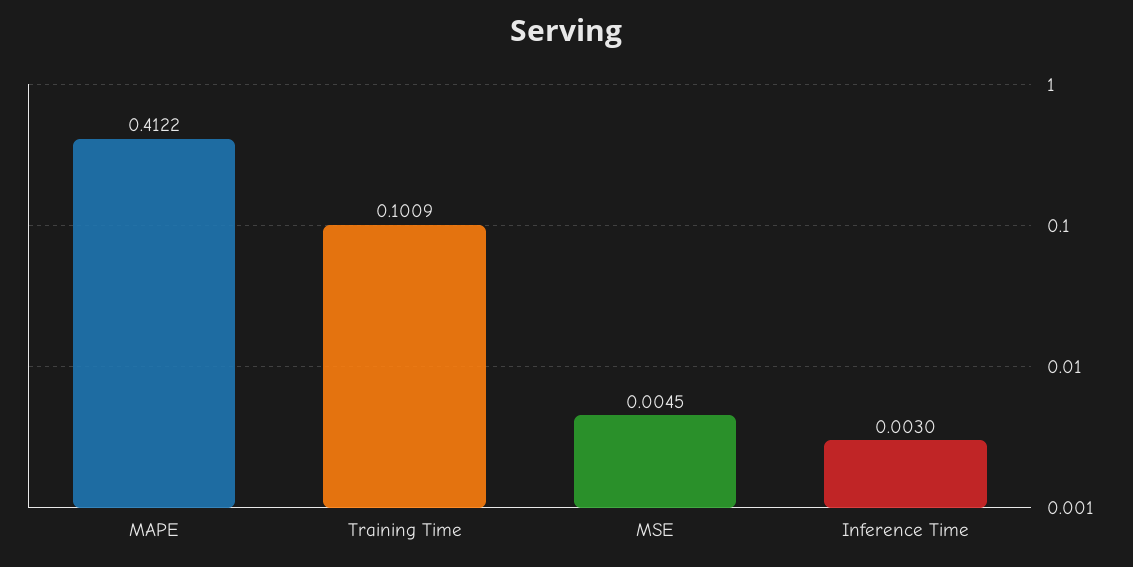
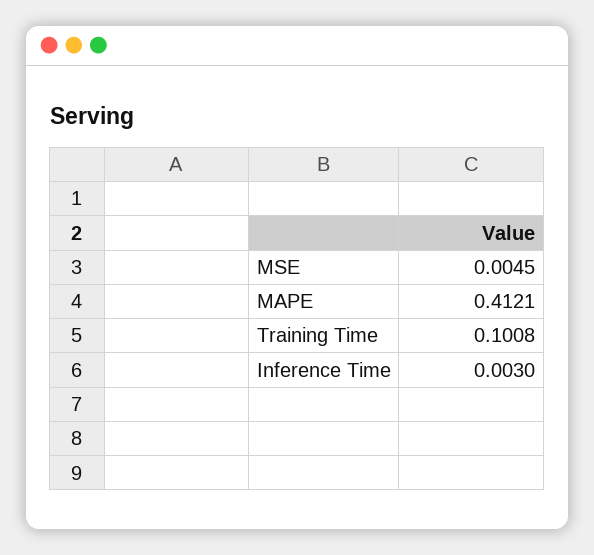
MAPE: 0.4122 -> 0.4121
Training Time: 0.1009 -> 0.1008

